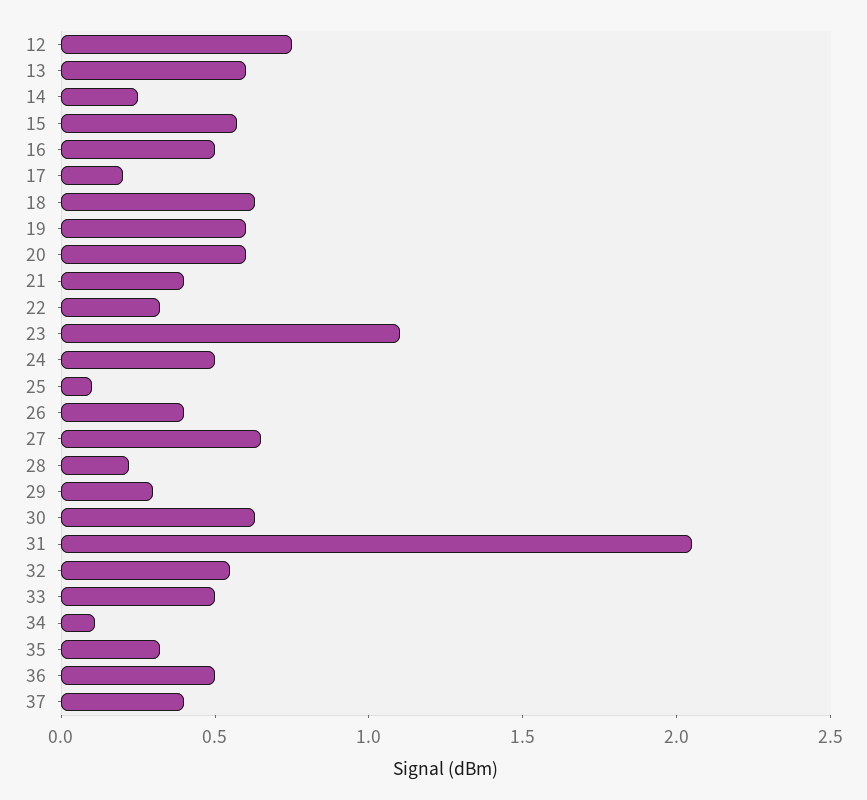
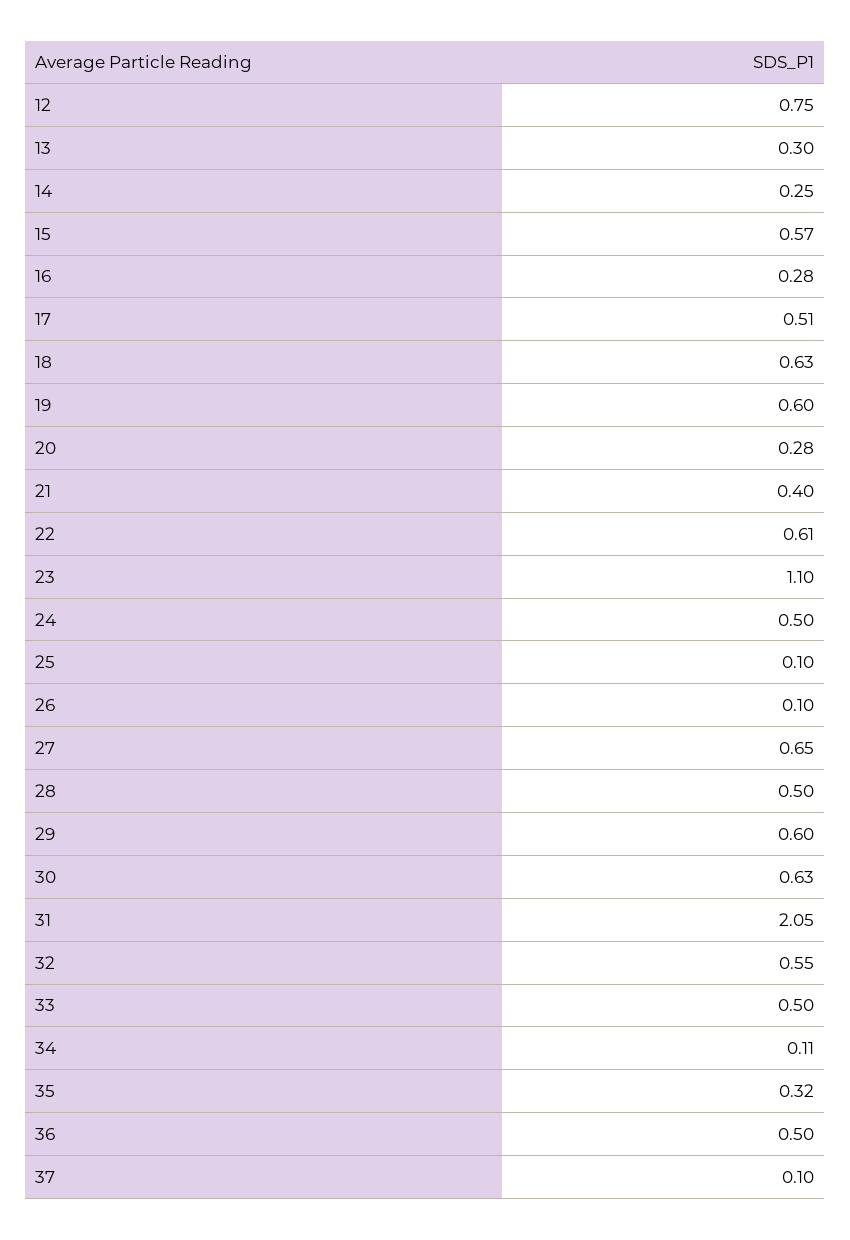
13: 0.6 -> 0.3
16: 0.5 -> 0.28
17: 0.2 -> 0.51
20: 0.6 -> 0.28
22: 0.3 -> 0.61
26: 0.4 -> 0.1
28: 0.2 -> 0.5
29: 0.3 -> 0.6
37: 0.4 -> 0.1

